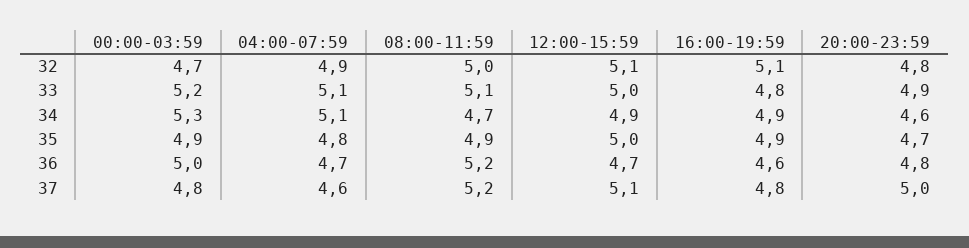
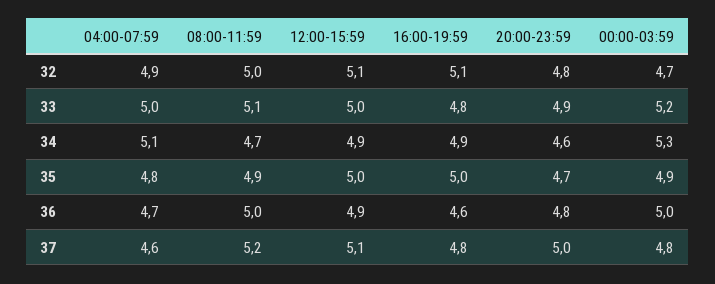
04:00-07:59, 33: 5.1 -> 5
16:00-19:59, 35: 4.9 -> 5
08:00-11:59, 36: 5.2 -> 5
12:00-15:59, 36: 4.7 -> 4.9

